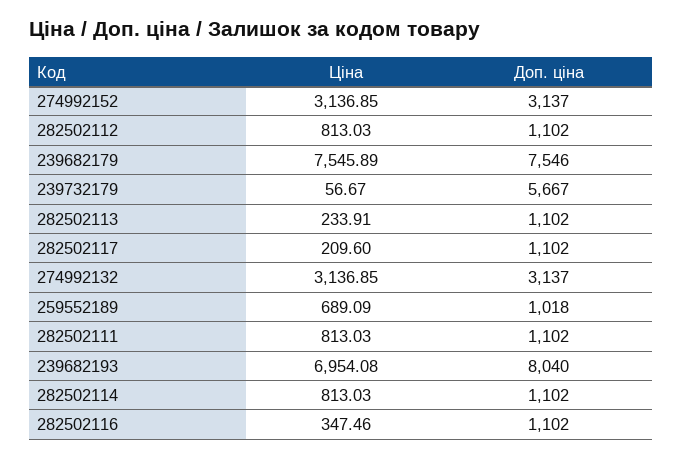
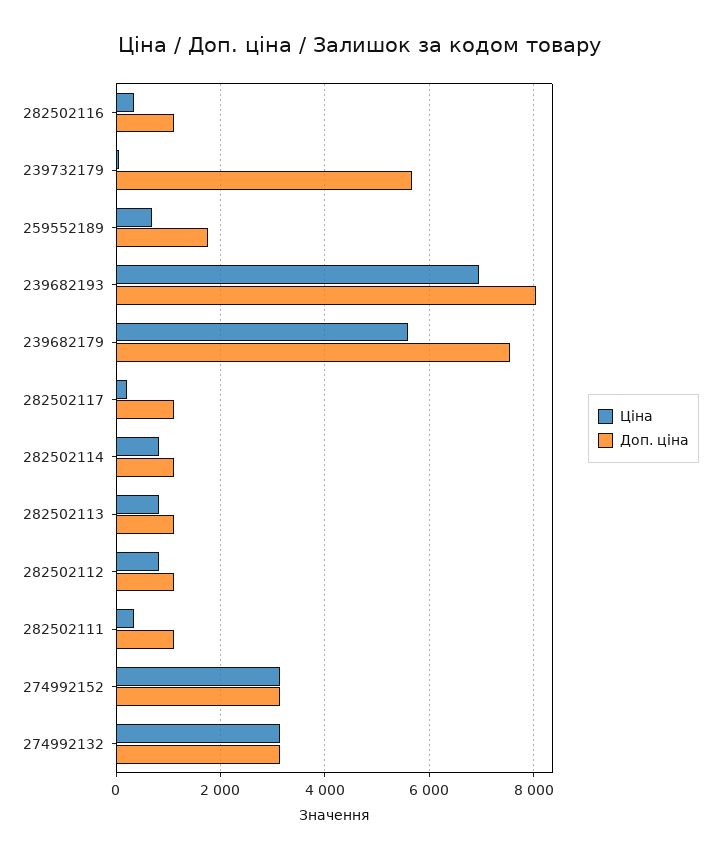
Ціна, 239682179: 7545.89 -> 5600
Ціна, 282502113: 233.91 -> 800
Доп. ціна, 259552189: 1018 -> 1800
Ціна, 282502111: 813.03 -> 400

